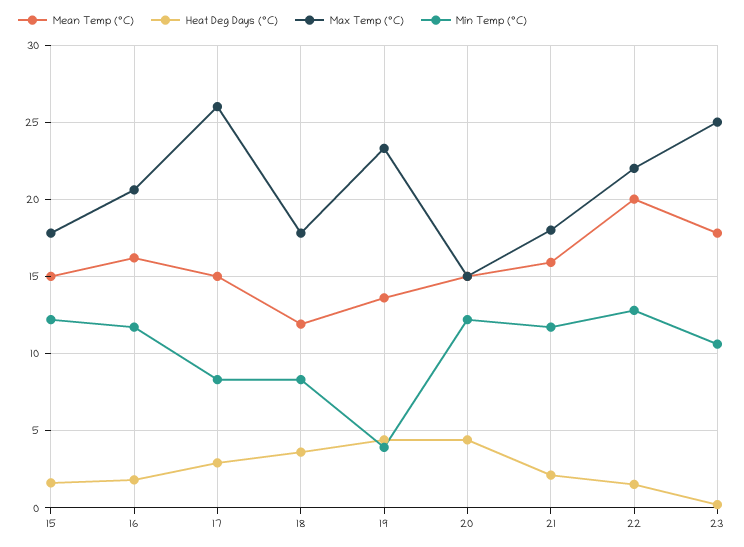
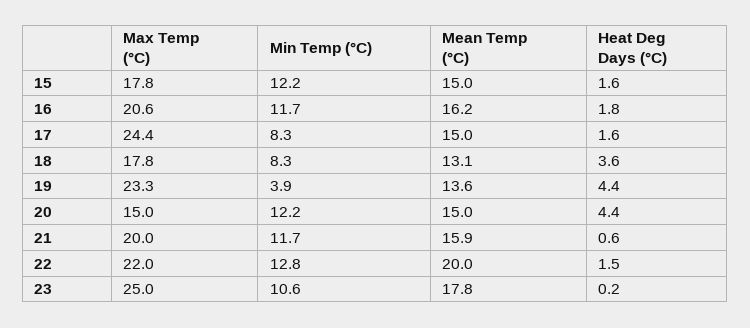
Heat Deg Days (°C), 17: 3 -> 1.6
Max Temp (°C), 17: 26 -> 24.4
Mean Temp (°C), 18: 12 -> 13.1
Heat Deg Days (°C), 21: 2 -> 0.6
Max Temp (°C), 21: 18 -> 20

